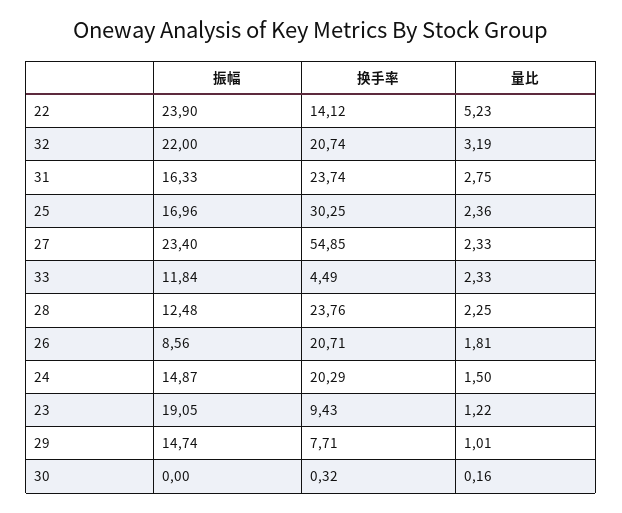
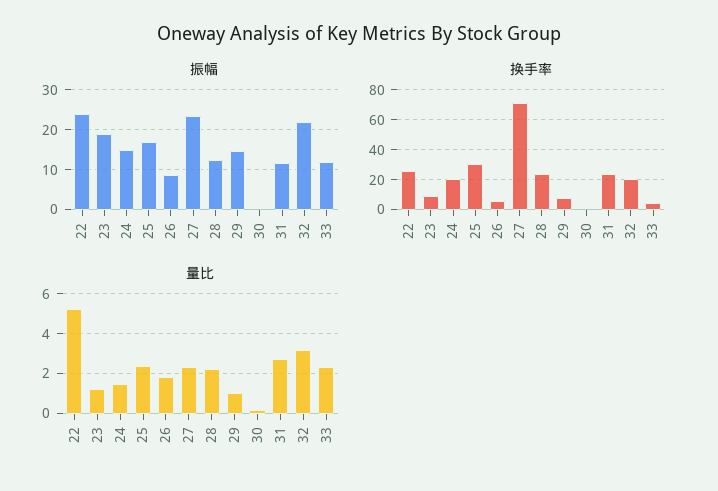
换手率, 22: 14.12 -> 25
振幅, 31: 16.33 -> 12
换手率, 27: 54.85 -> 70
换手率, 26: 20.71 -> 5

